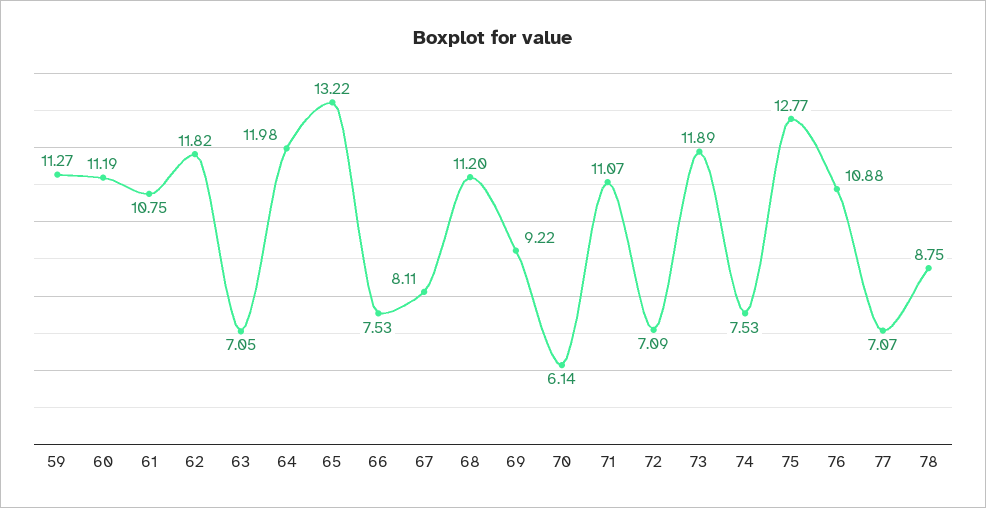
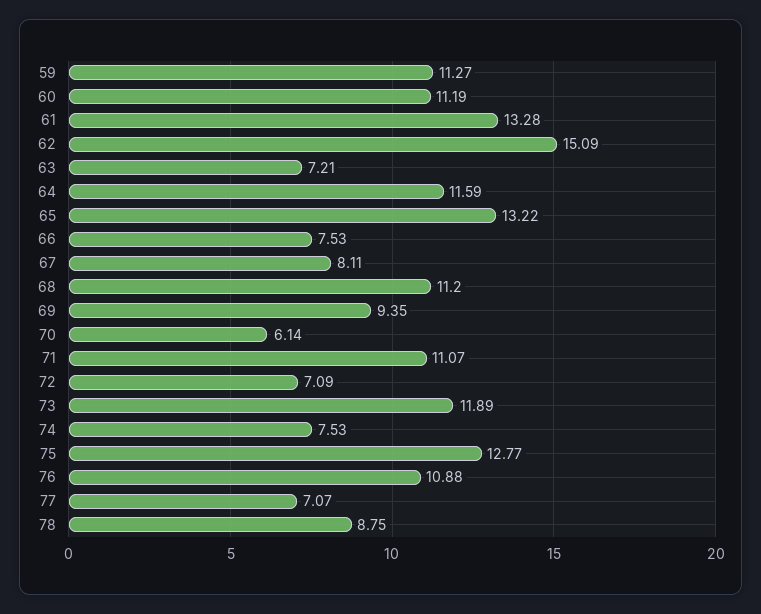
61: 10.75 -> 13.28
62: 11.82 -> 15.09
63: 7.05 -> 7.21
64: 11.98 -> 11.59
69: 9.22 -> 9.35

